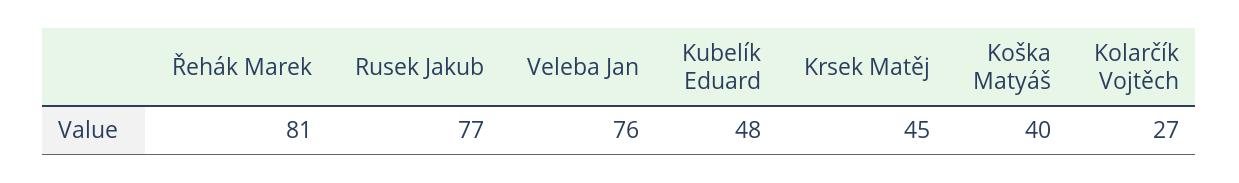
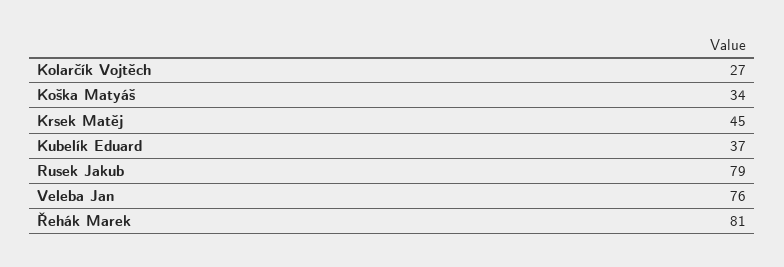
Rusek Jakub: 77 -> 79
Kubelík Eduard: 48 -> 37
Koška Matyáš: 40 -> 34

